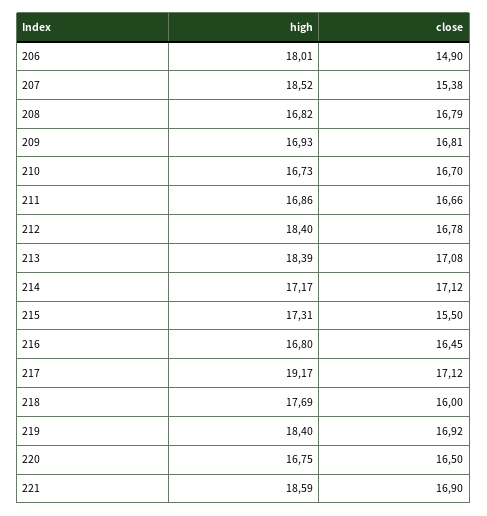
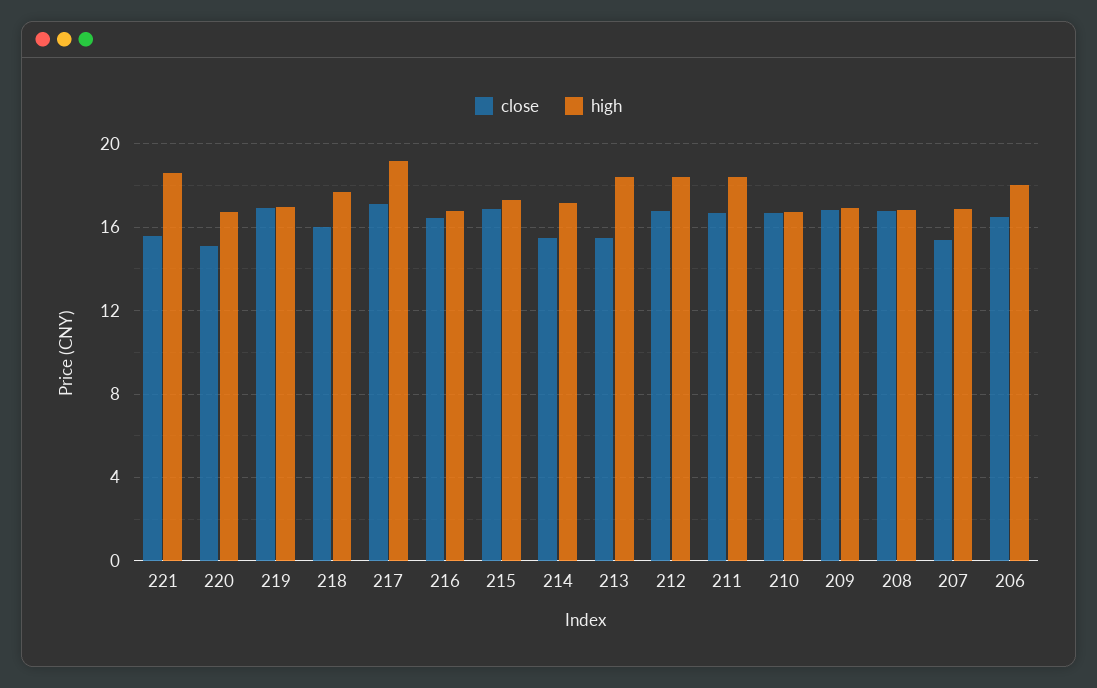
close, 206: 14.9 -> 16.5
high, 207: 18.52 -> 17
high, 211: 16.86 -> 18.5
close, 213: 17.08 -> 15.5
close, 214: 17.12 -> 15.5
close, 215: 15.5 -> 17
high, 219: 18.4 -> 17
close, 220: 16.5 -> 15
close, 221: 16.9 -> 15.5

